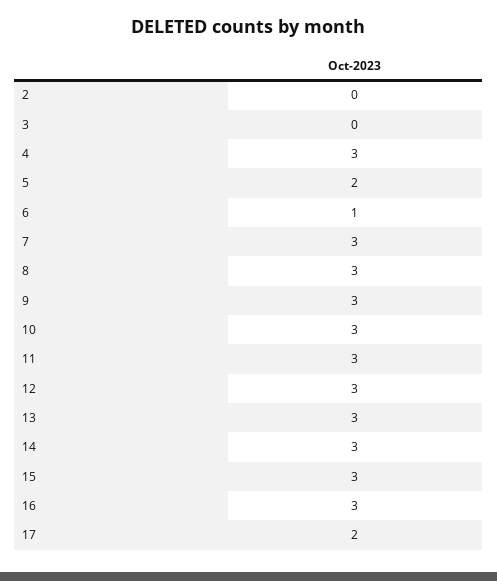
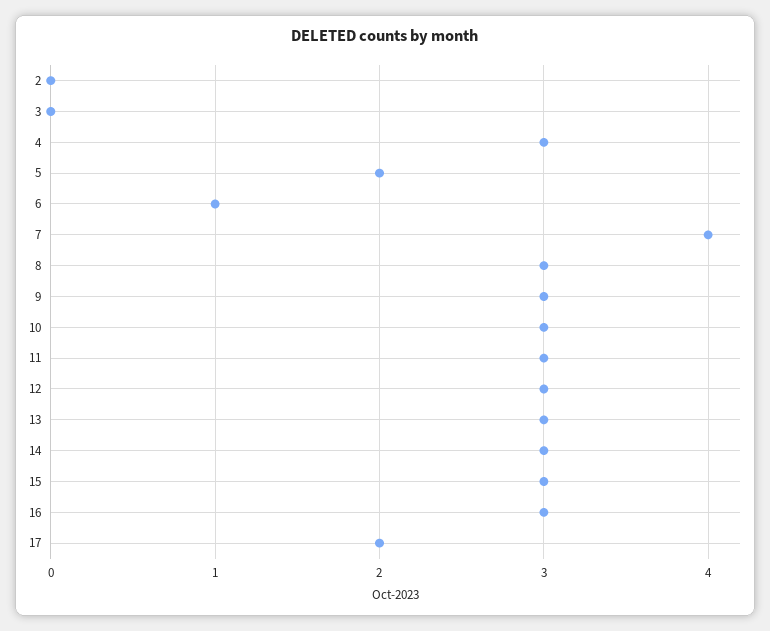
7: 3 -> 4

